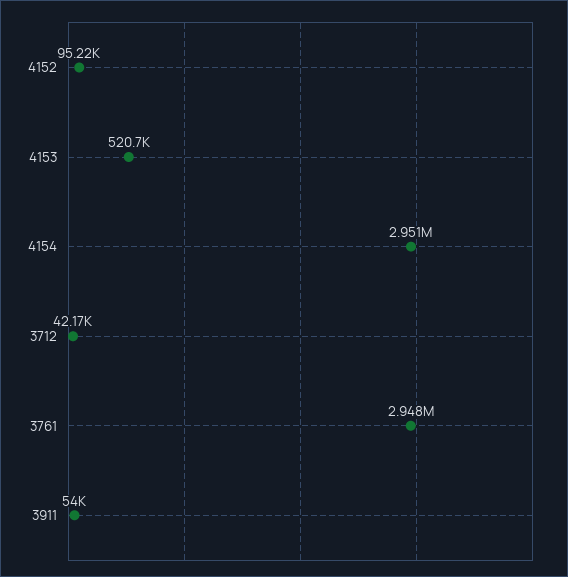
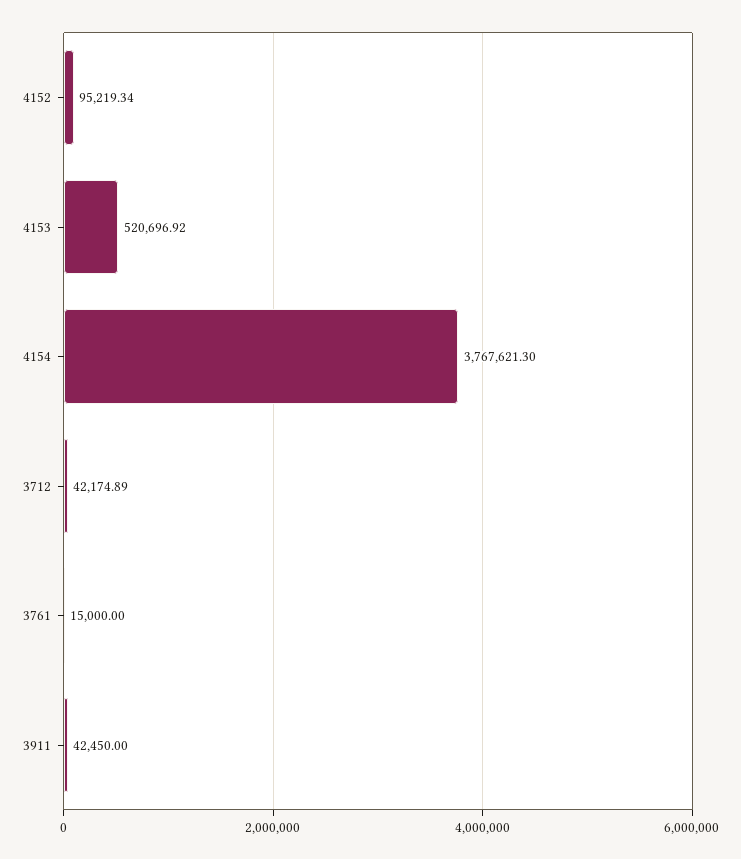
4154: 2951000 -> 3767621.3
3761: 2948000 -> 15000
3911: 54000 -> 42450

